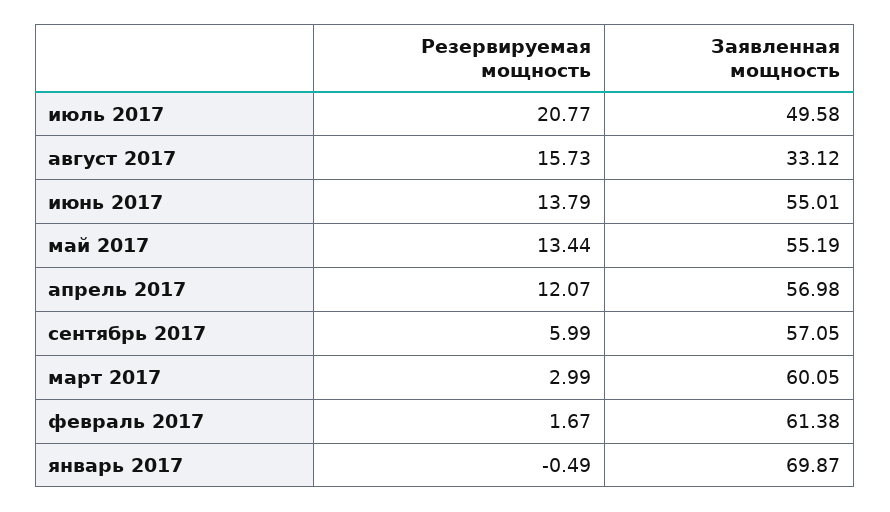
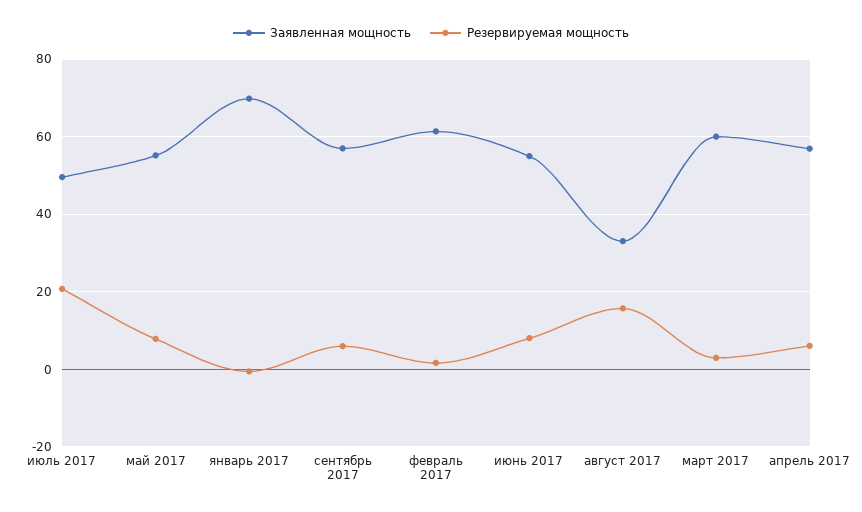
Резервируемая мощность, июнь 2017: 13.79 -> 8
Резервируемая мощность, май 2017: 13.44 -> 8
Резервируемая мощность, апрель 2017: 12.07 -> 6

